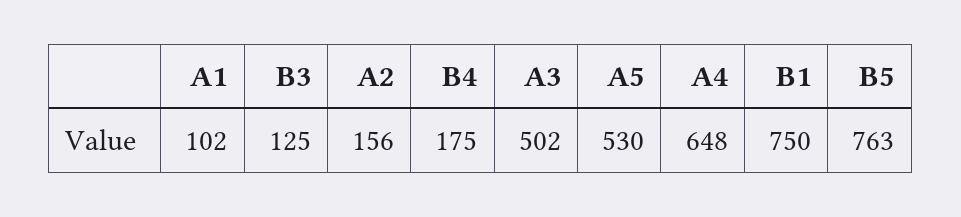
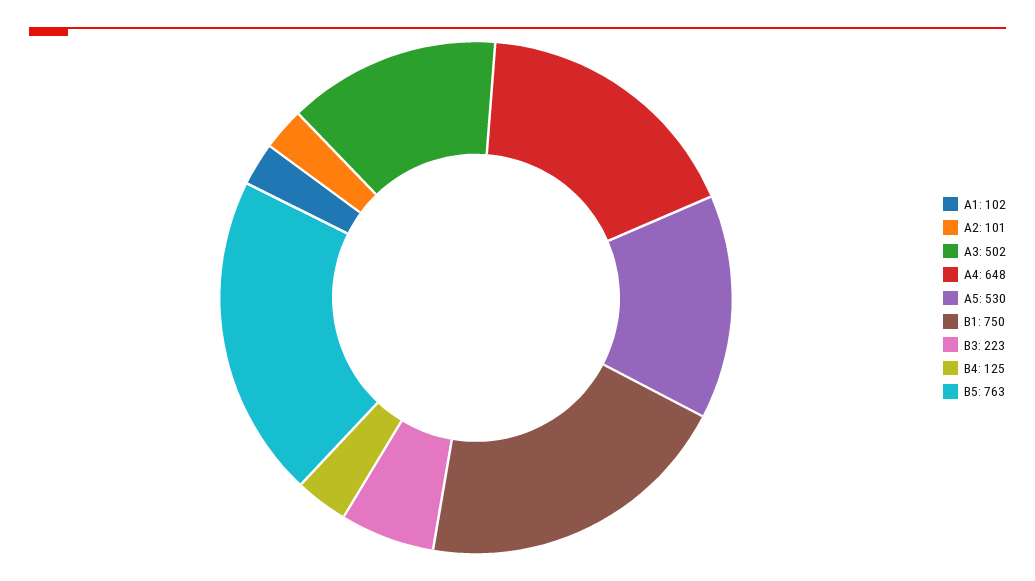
B3: 125 -> 223
A2: 156 -> 101
B4: 175 -> 125

